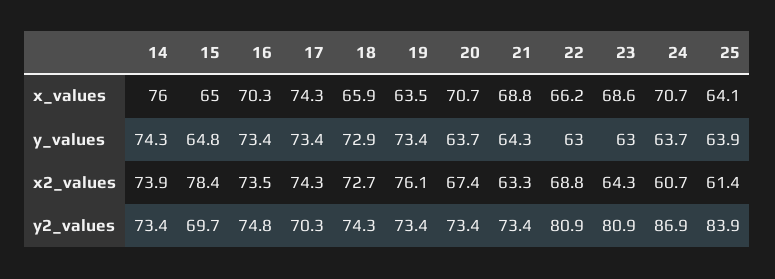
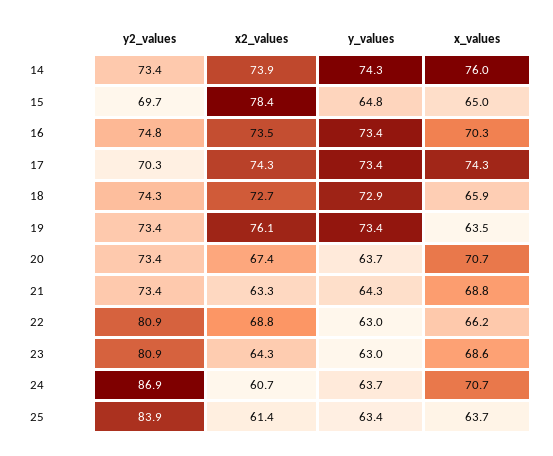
25, x_values: 64.1 -> 63.7
25, y_values: 63.9 -> 63.4

